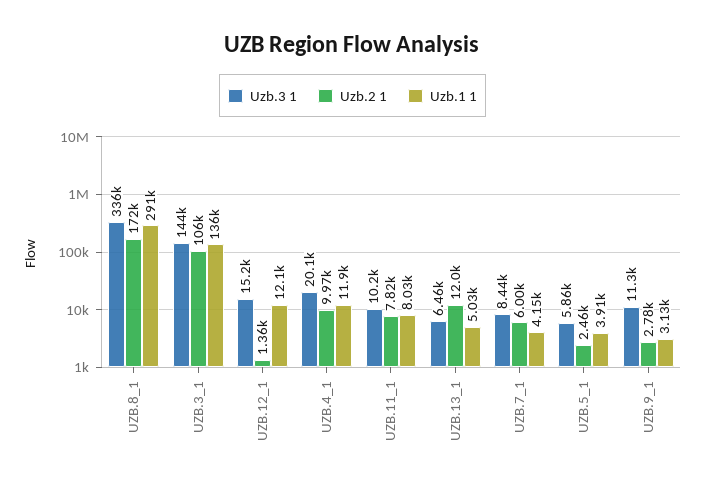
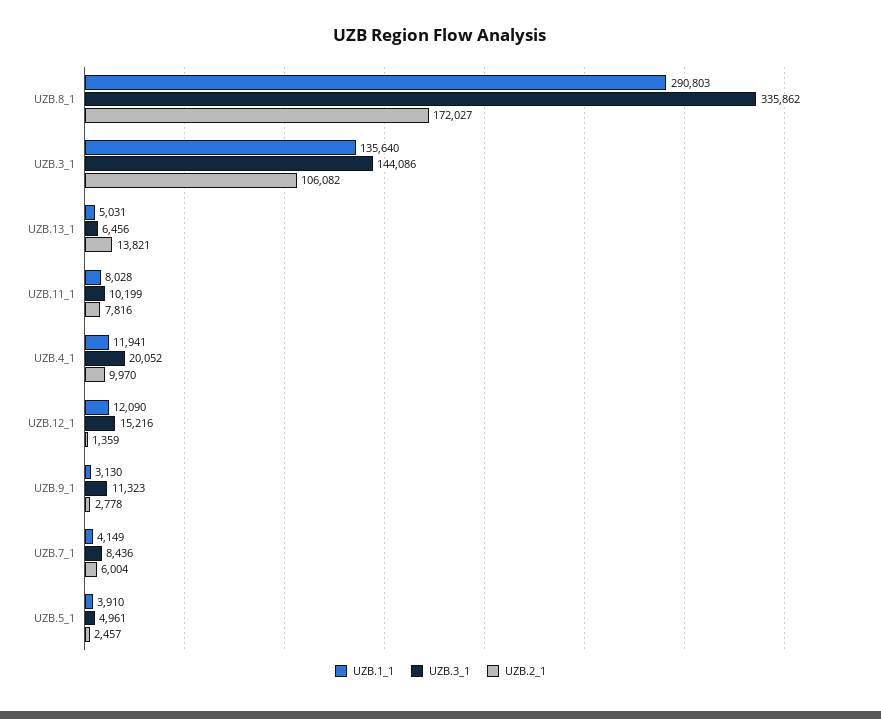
Uzb.2 1, UZB.13_1: 12000 -> 13821
Uzb.3 1, UZB.5_1: 5860 -> 4961

